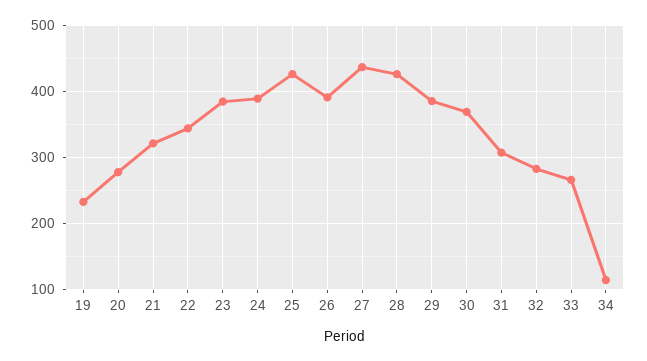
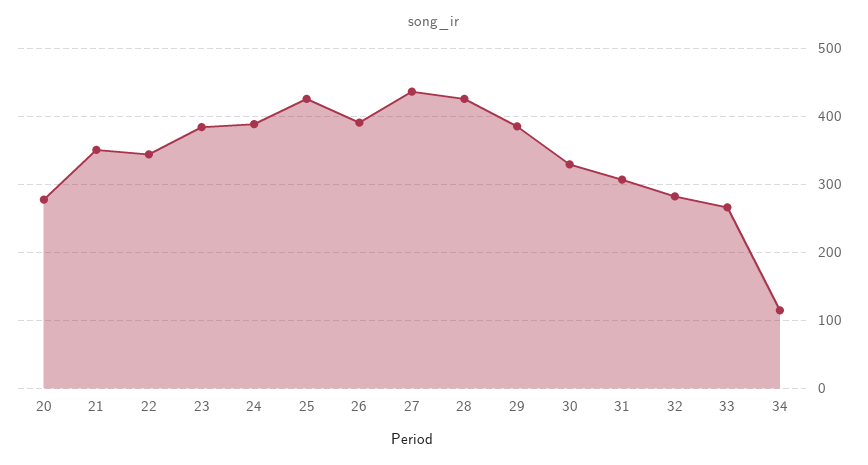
19: 230 -> none
21: 320 -> 350
30: 370 -> 330

